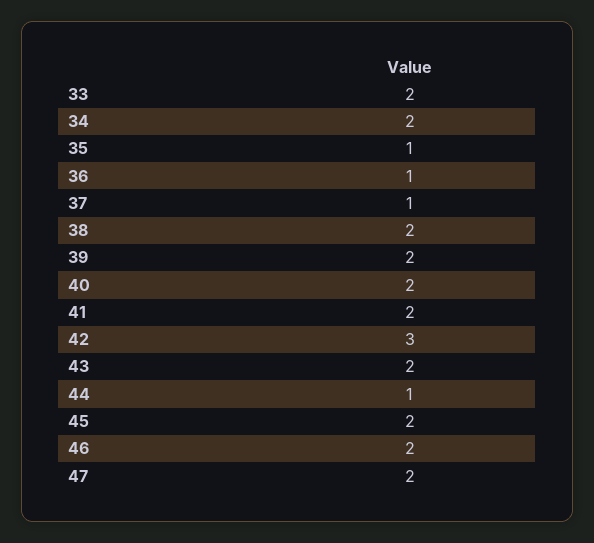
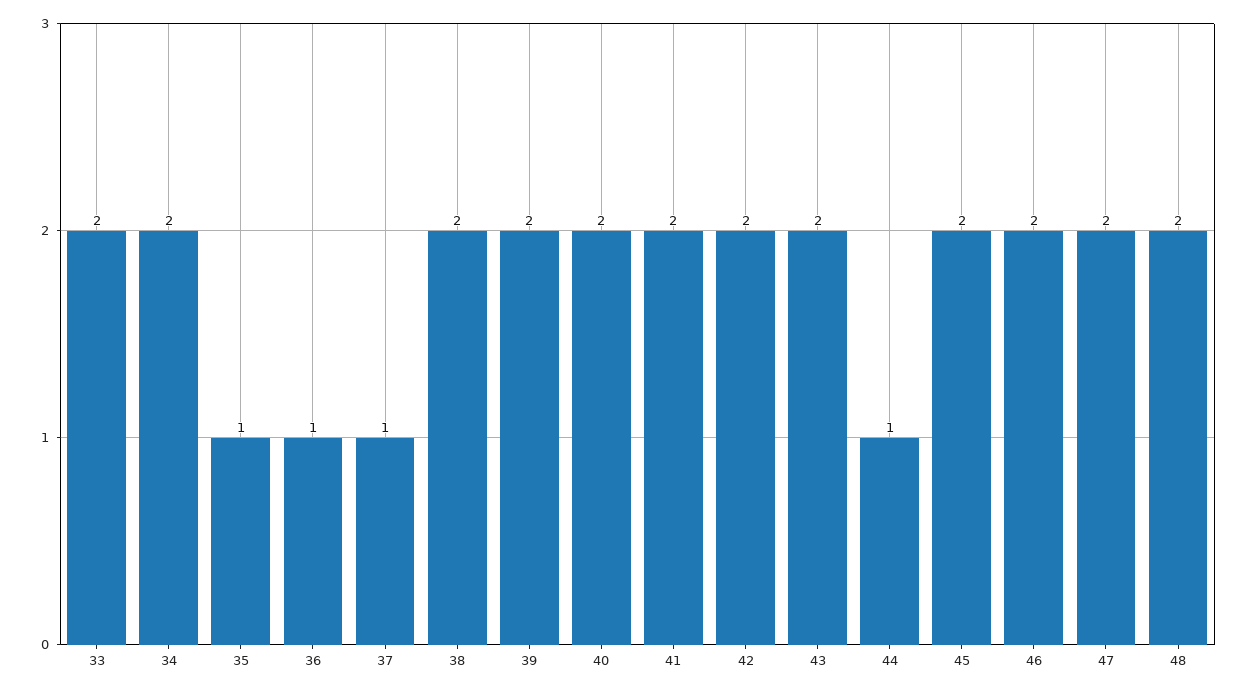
42: 3 -> 2
48: none -> 2

